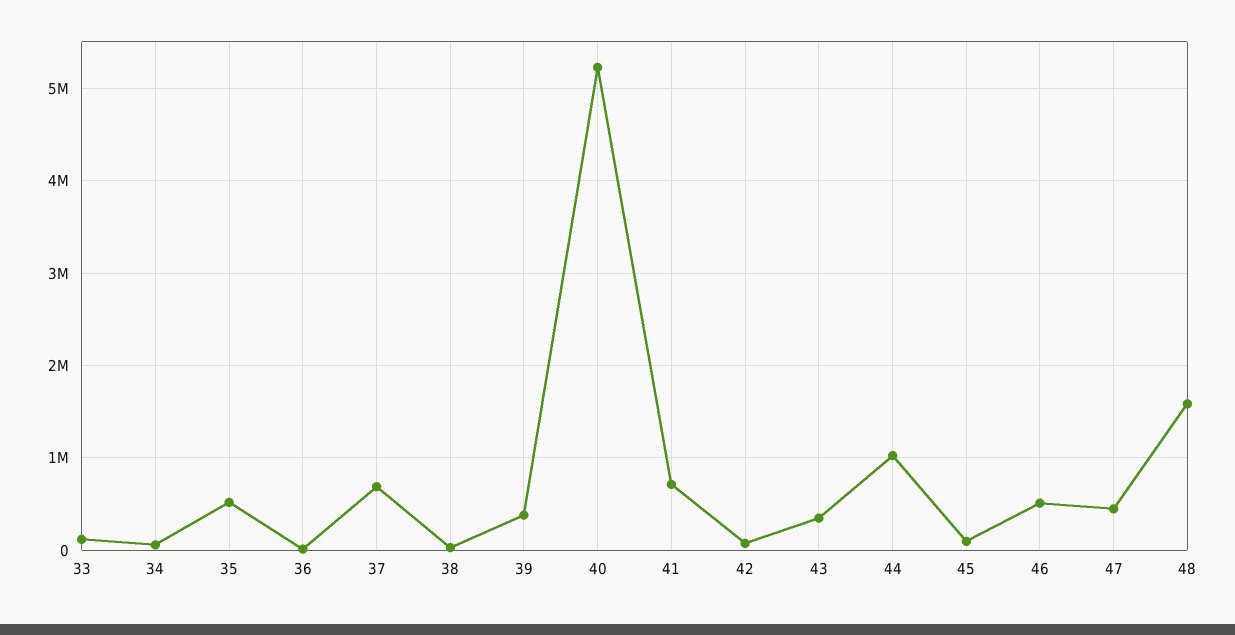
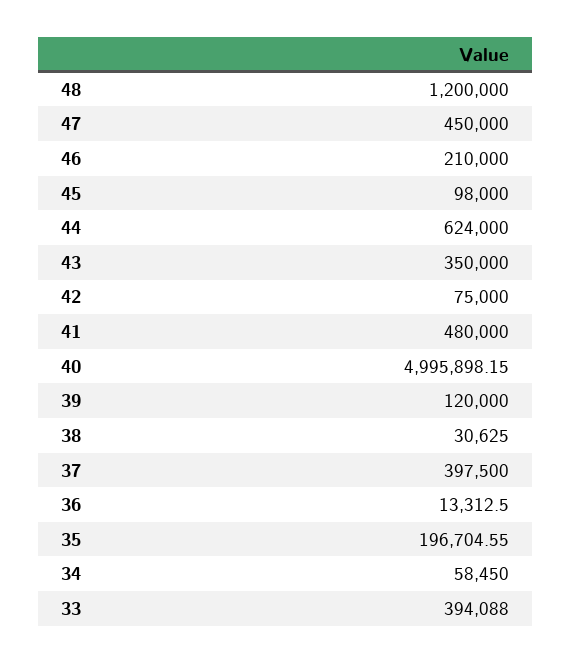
33: 100000 -> 394088
35: 500000 -> 196704.55
37: 700000 -> 397500
39: 400000 -> 120000
40: 5200000 -> 4995898.15
41: 700000 -> 480000
44: 1000000 -> 624000
46: 500000 -> 210000
48: 1600000 -> 1200000

